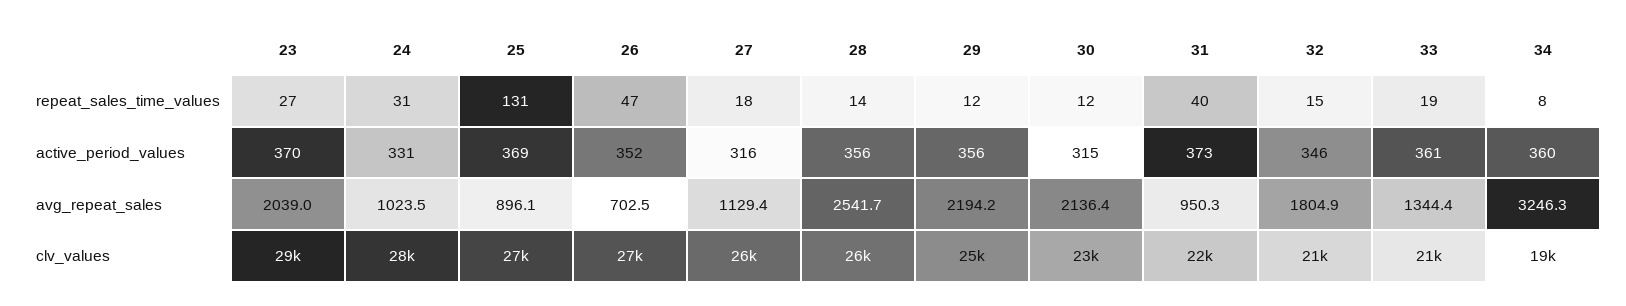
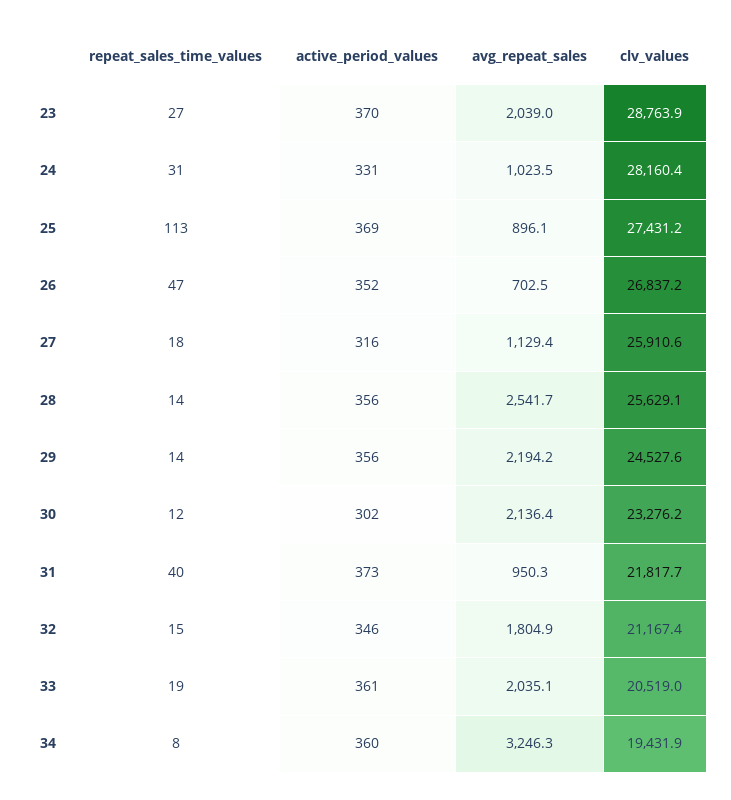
25, repeat_sales_time_values: 131 -> 113
29, repeat_sales_time_values: 12 -> 14
30, active_period_values: 315 -> 302
33, avg_repeat_sales: 1344.4 -> 2035.1

